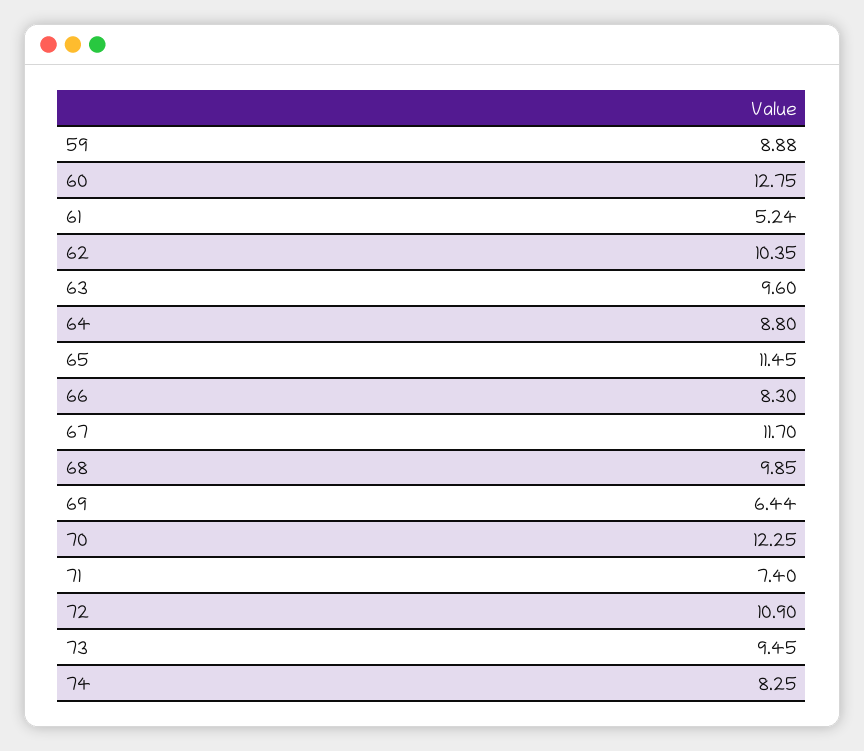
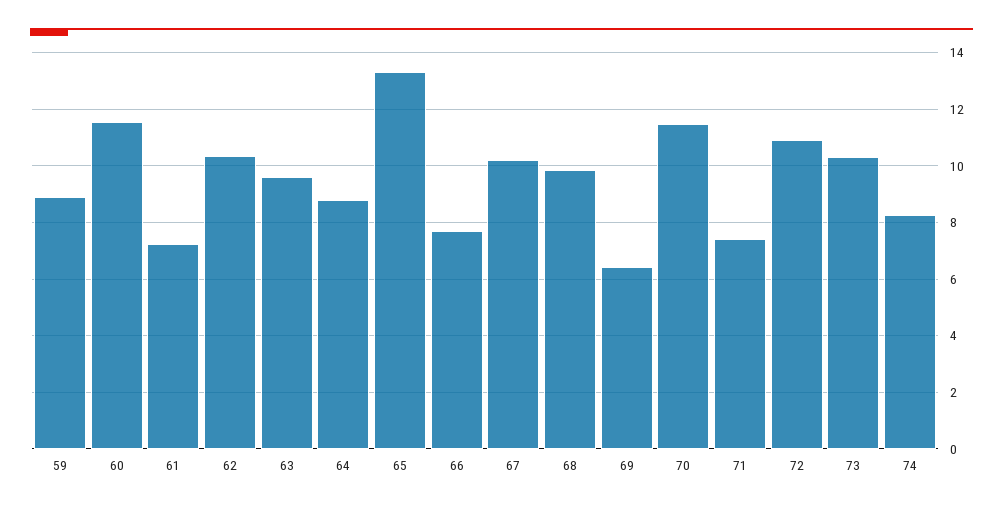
60: 12.75 -> 11.5
61: 5.24 -> 7.25
65: 11.45 -> 13.25
66: 8.3 -> 7.75
67: 11.7 -> 10.25
70: 12.25 -> 11.5
73: 9.45 -> 10.25

